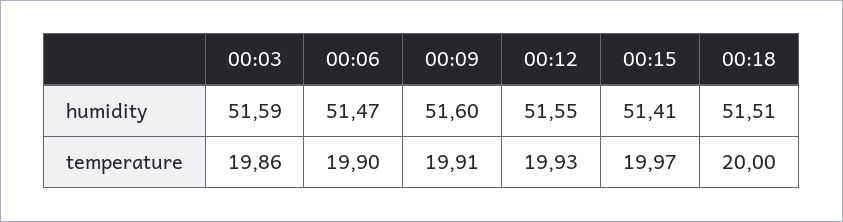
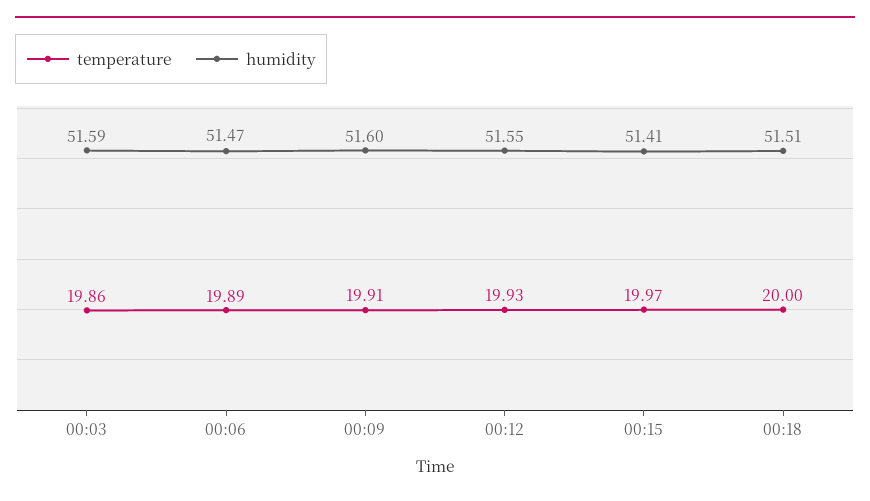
temperature, 00:06: 19.9 -> 19.89

